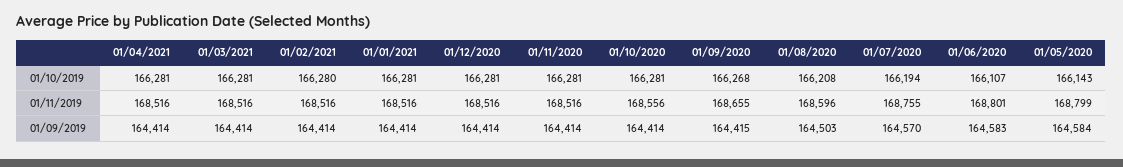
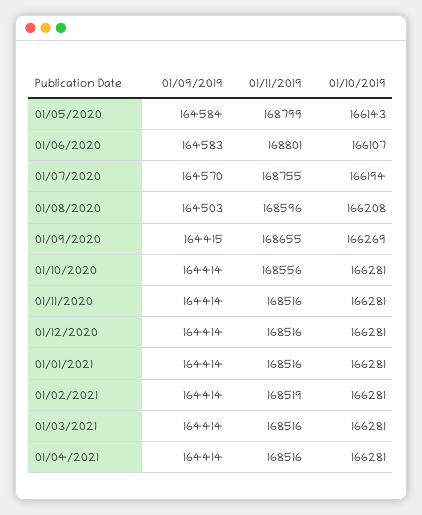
01/02/2021, 01/10/2019: 166280 -> 166281
01/09/2020, 01/10/2019: 166268 -> 166269
01/02/2021, 01/11/2019: 168516 -> 168519

